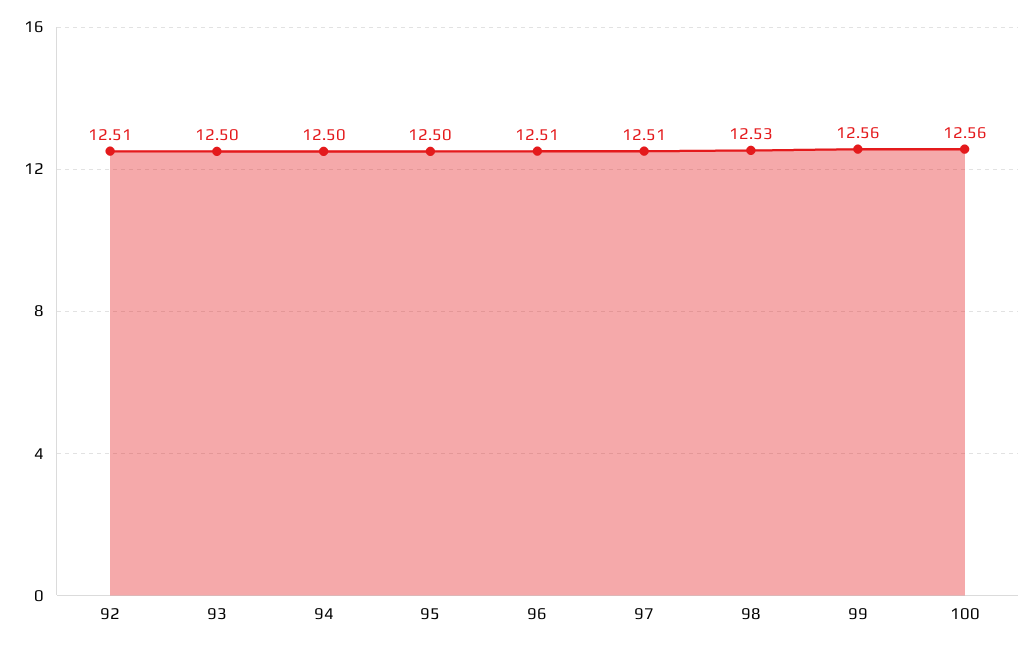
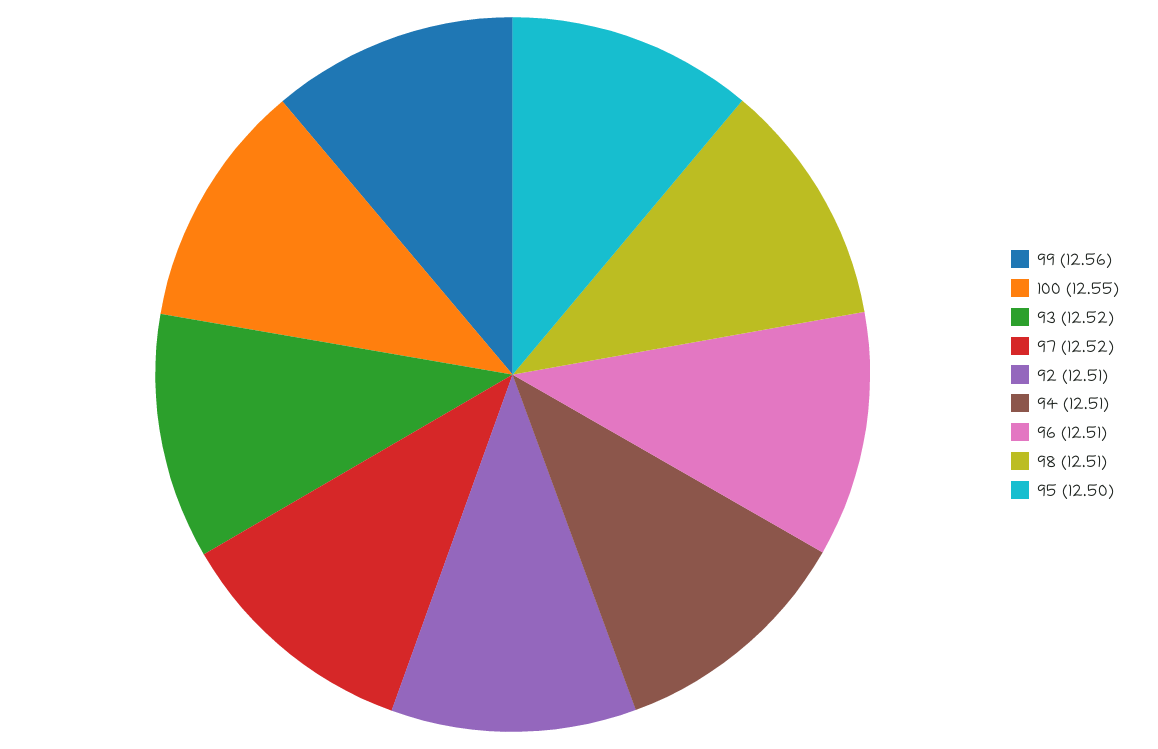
93: 12.5 -> 12.52
94: 12.5 -> 12.51
97: 12.51 -> 12.52
98: 12.53 -> 12.51
100: 12.56 -> 12.55

